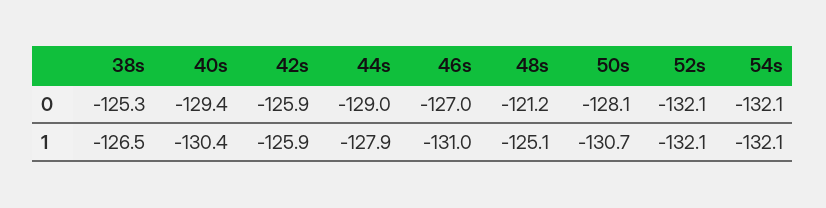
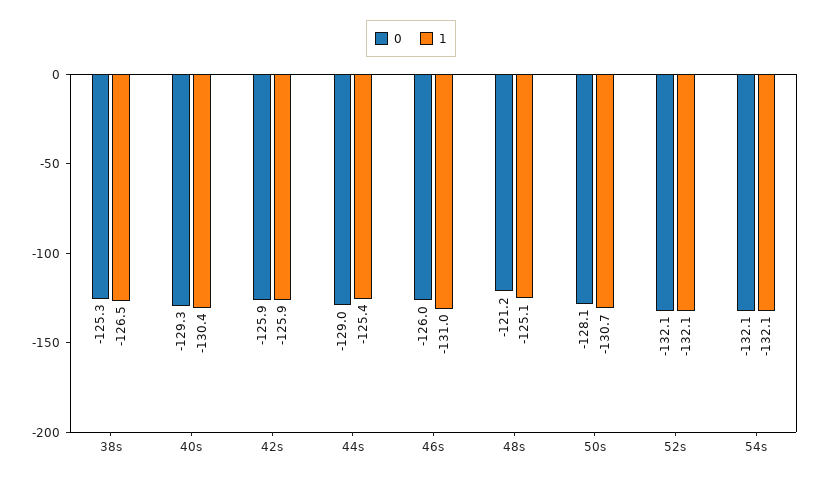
0, 40s: -129.4 -> -129.3
0, 46s: -127 -> -126
1, 44s: -127.9 -> -125.4

